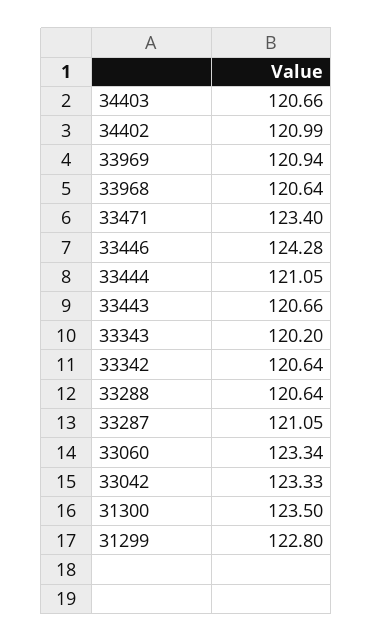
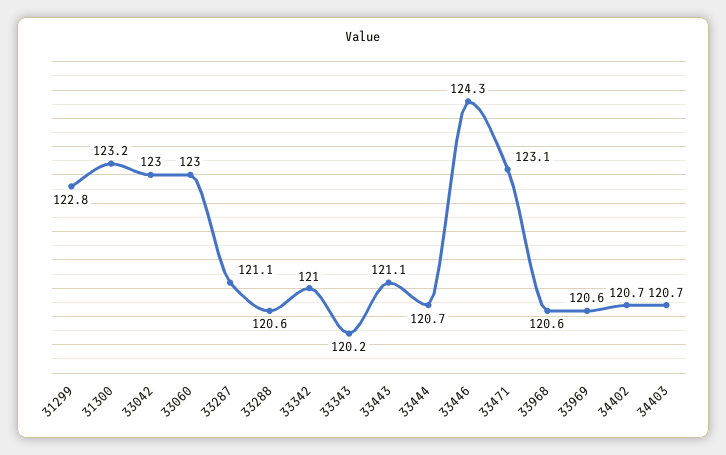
34402: 120.99 -> 120.7
33969: 120.94 -> 120.6
33471: 123.4 -> 123.1
33444: 121.05 -> 120.7
33443: 120.66 -> 121.1
33342: 120.64 -> 121
33060: 123.34 -> 123
33042: 123.33 -> 123
31300: 123.5 -> 123.2

